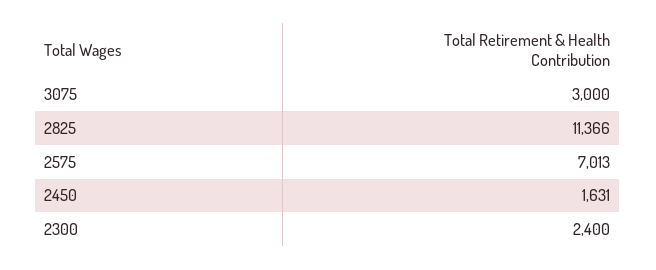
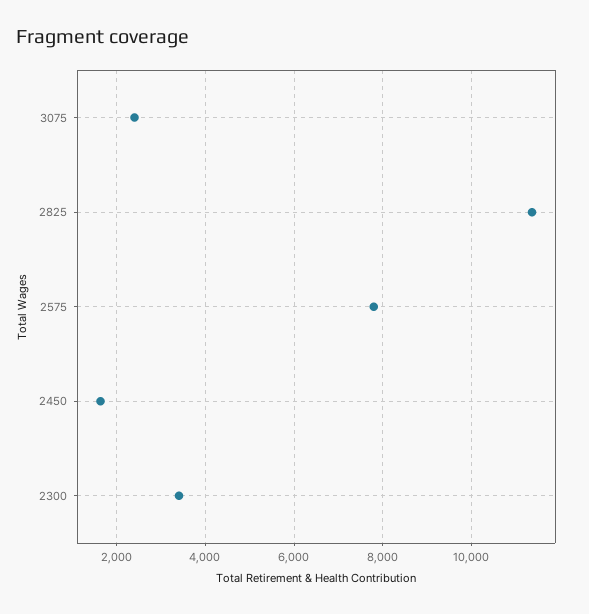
3075: 3000 -> 2400
2575: 7013 -> 7800
2300: 2400 -> 3400

